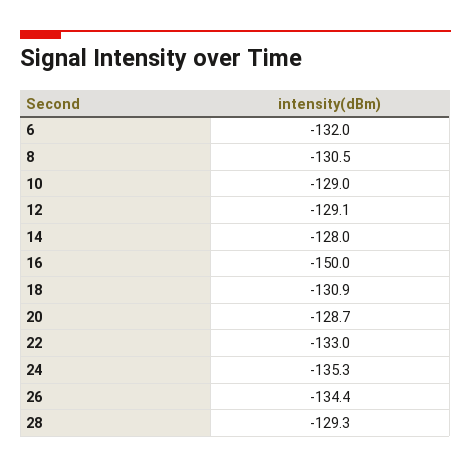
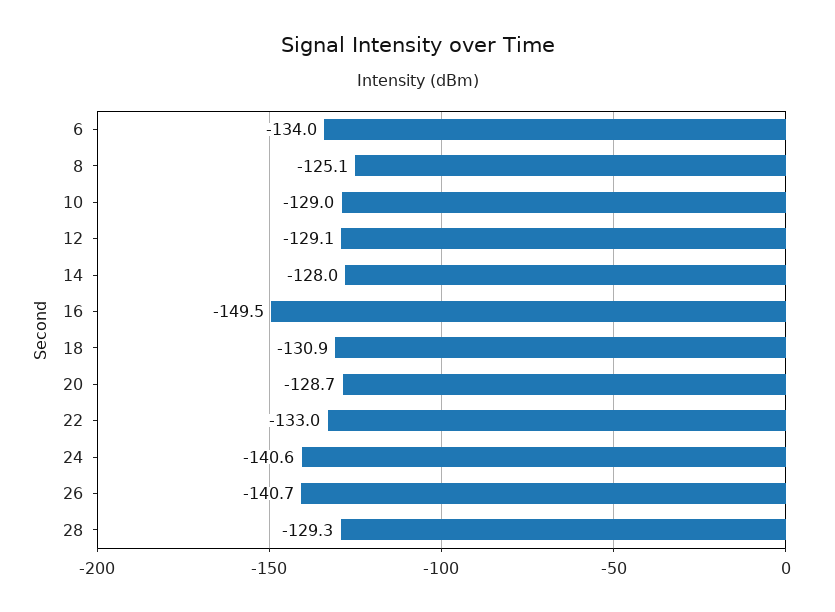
6: -132 -> -134
8: -130.5 -> -125.1
16: -150 -> -149.5
24: -135.3 -> -140.6
26: -134.4 -> -140.7

